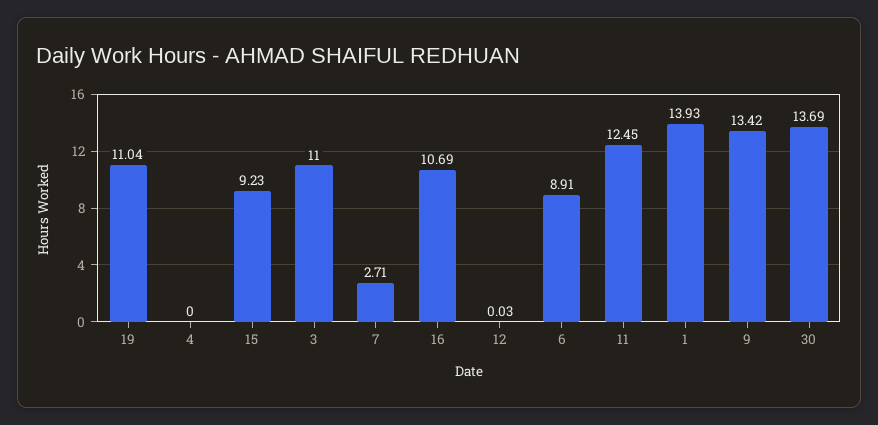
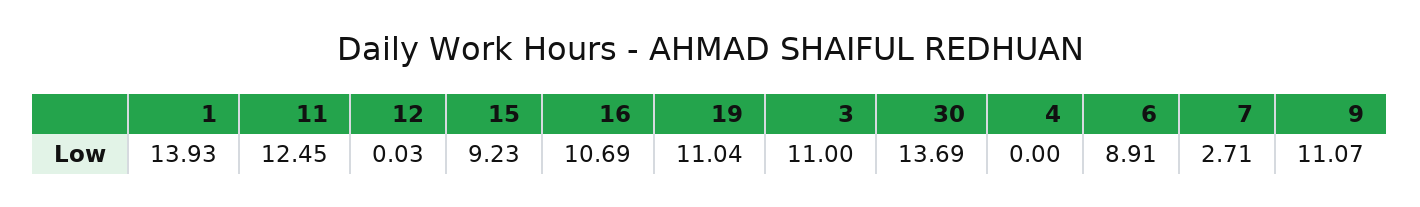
9: 13.42 -> 11.07

